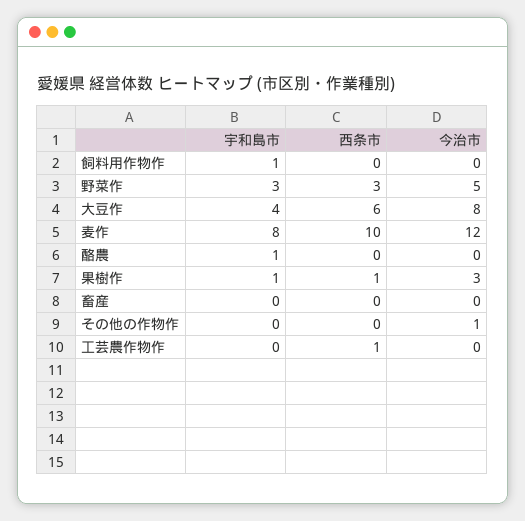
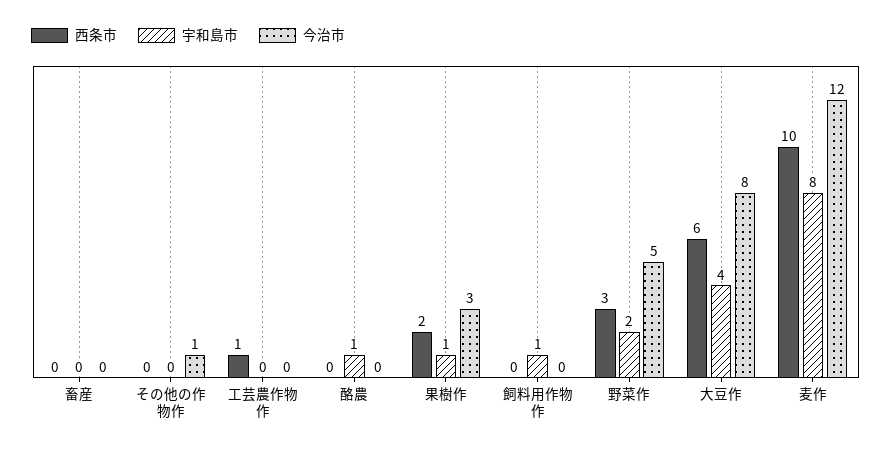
宇和島市, 野菜作: 3 -> 2
西条市, 果樹作: 1 -> 2

